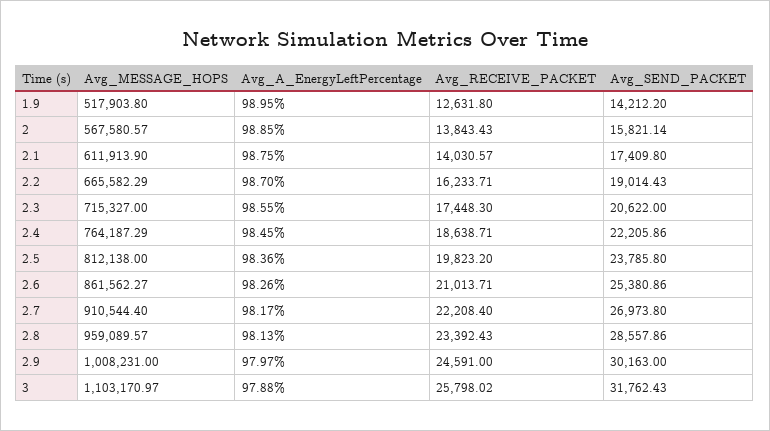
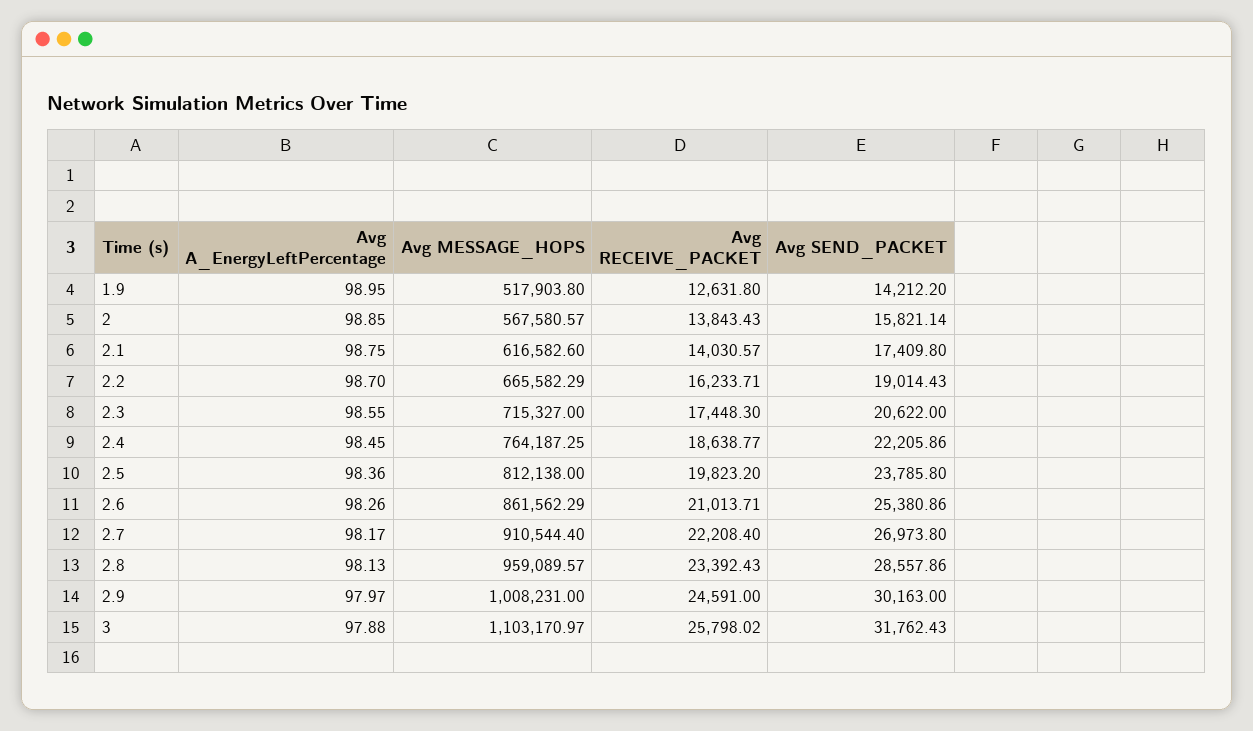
Avg_MESSAGE_HOPS, 2.1: 611913.9 -> 616582.6
Avg_MESSAGE_HOPS, 2.4: 764187.29 -> 764187.25
Avg_RECEIVE_PACKET, 2.4: 18638.71 -> 18638.77
Avg_MESSAGE_HOPS, 2.6: 861562.27 -> 861562.29

